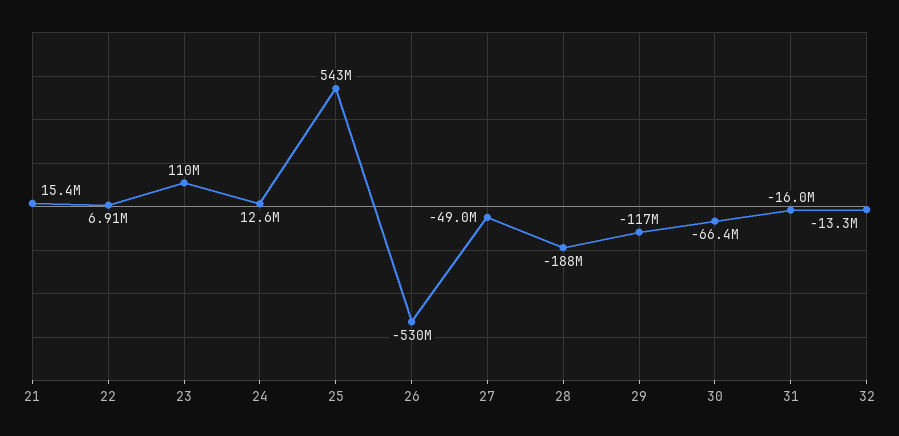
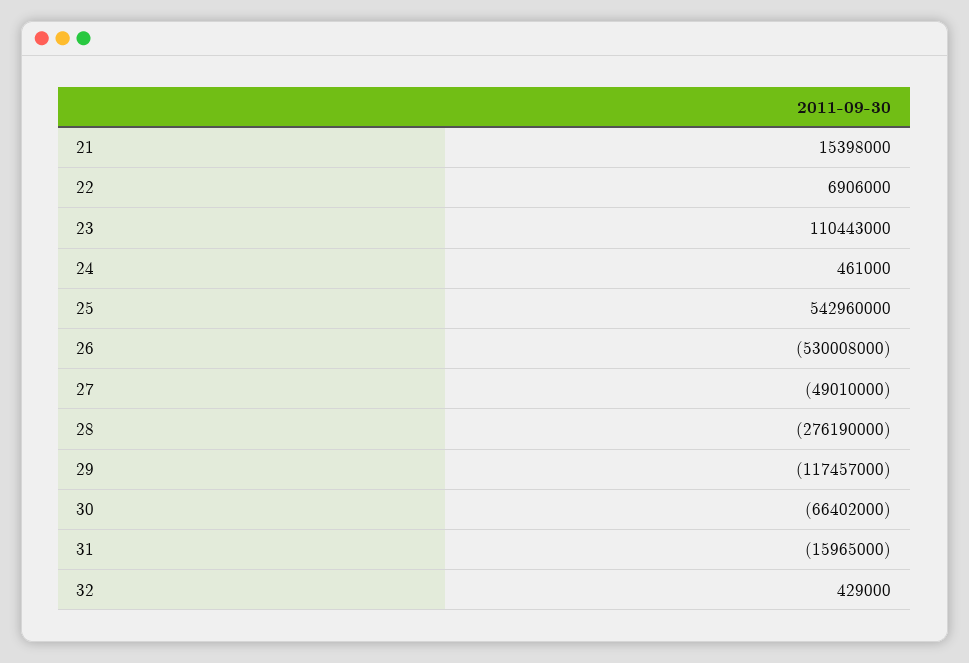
24: 12600000 -> 461000
28: -188000000 -> -276190000
32: -13300000 -> 429000

